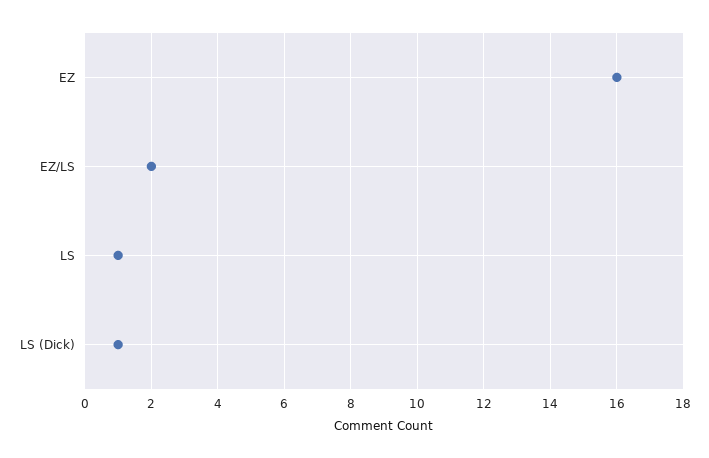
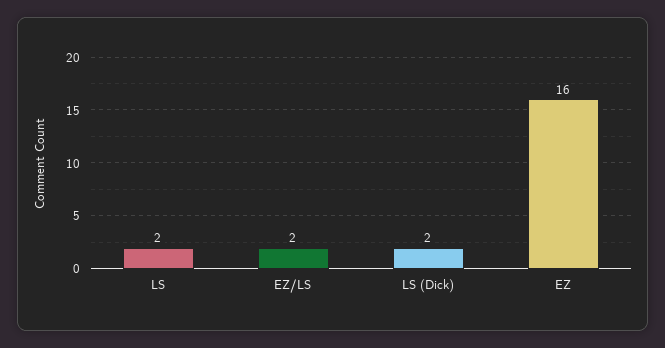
LS: 1 -> 2
LS (Dick): 1 -> 2

